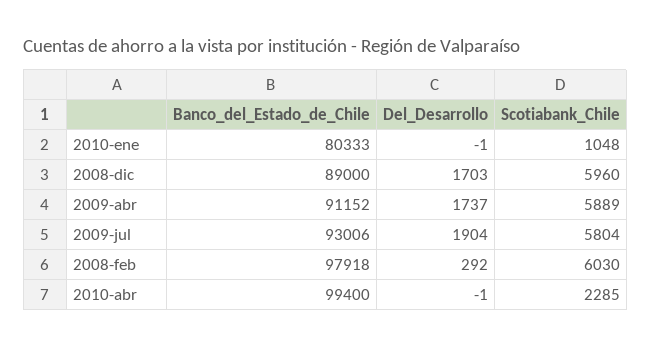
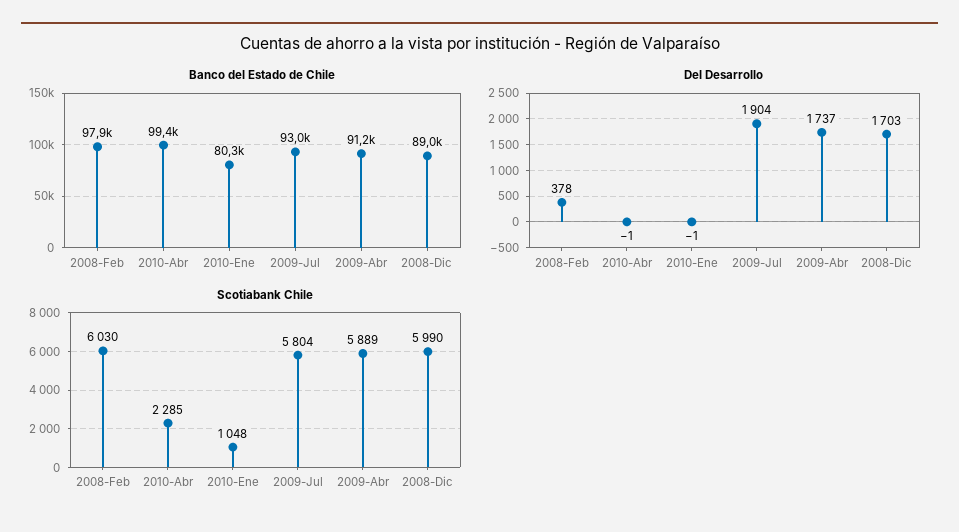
Scotiabank_Chile, 2008-dic: 5960 -> 5990
Del_Desarrollo, 2008-feb: 292 -> 378

